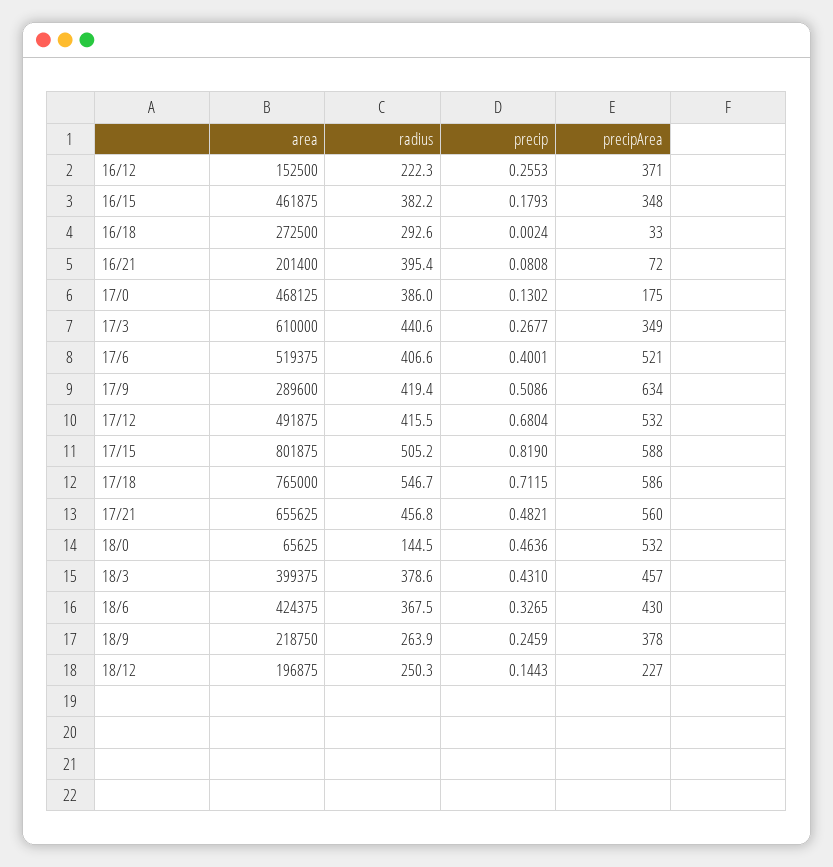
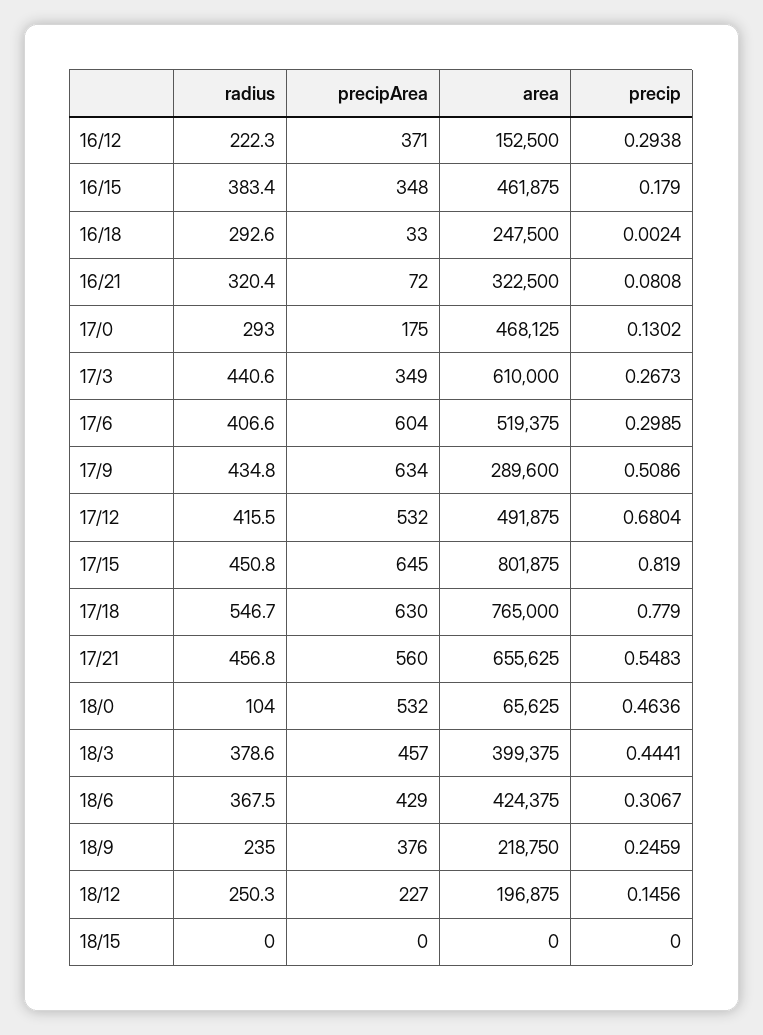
precip, 16/12: 0.2553 -> 0.2938
radius, 16/15: 382.2 -> 383.4
precip, 16/15: 0.1793 -> 0.179
area, 16/18: 272500 -> 247500
area, 16/21: 201400 -> 322500
radius, 16/21: 395.4 -> 320.4
radius, 17/0: 386 -> 293
precip, 17/3: 0.2677 -> 0.2673
precip, 17/6: 0.4001 -> 0.2985
precipArea, 17/6: 521 -> 604
radius, 17/9: 419.4 -> 434.8
radius, 17/15: 505.2 -> 450.8
precipArea, 17/15: 588 -> 645
precip, 17/18: 0.7115 -> 0.779
precipArea, 17/18: 586 -> 630
precip, 17/21: 0.4821 -> 0.5483
radius, 18/0: 144.5 -> 104
precip, 18/3: 0.431 -> 0.4441
precip, 18/6: 0.3265 -> 0.3067
precipArea, 18/6: 430 -> 429
radius, 18/9: 263.9 -> 235
precipArea, 18/9: 378 -> 376
precip, 18/12: 0.1443 -> 0.1456
radius, 18/15: none -> 0
precipArea, 18/15: none -> 0
area, 18/15: none -> 0
precip, 18/15: none -> 0

